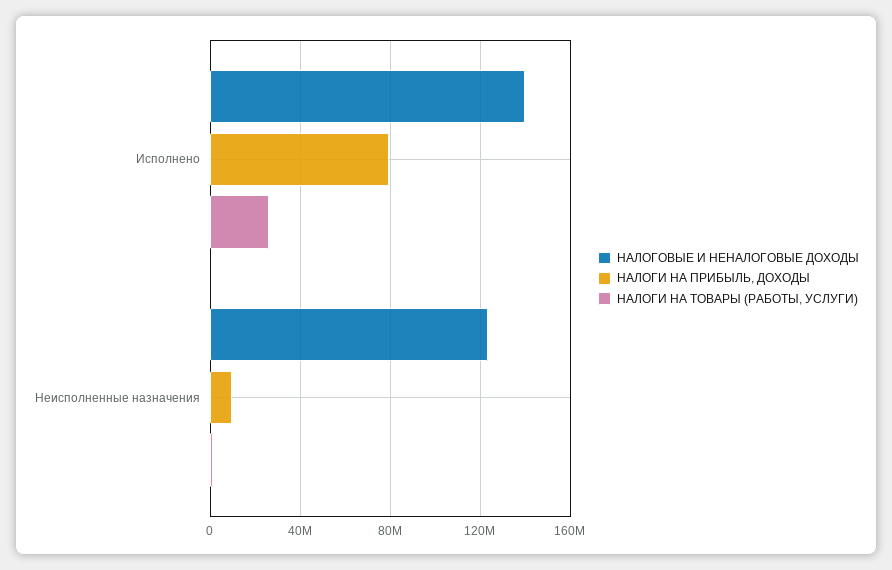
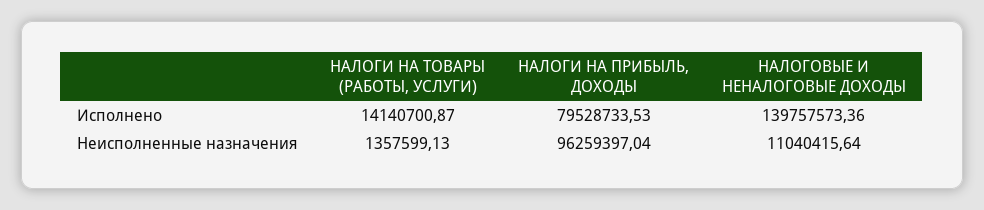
НАЛОГИ НА ТОВАРЫ (РАБОТЫ, УСЛУГИ), Исполнено: 25000000 -> 14140700.87
НАЛОГОВЫЕ И НЕНАЛОГОВЫЕ ДОХОДЫ, Неисполненные назначения: 125000000 -> 11040415.64
НАЛОГИ НА ПРИБЫЛЬ, ДОХОДЫ, Неисполненные назначения: 10000000 -> 96259397.04

